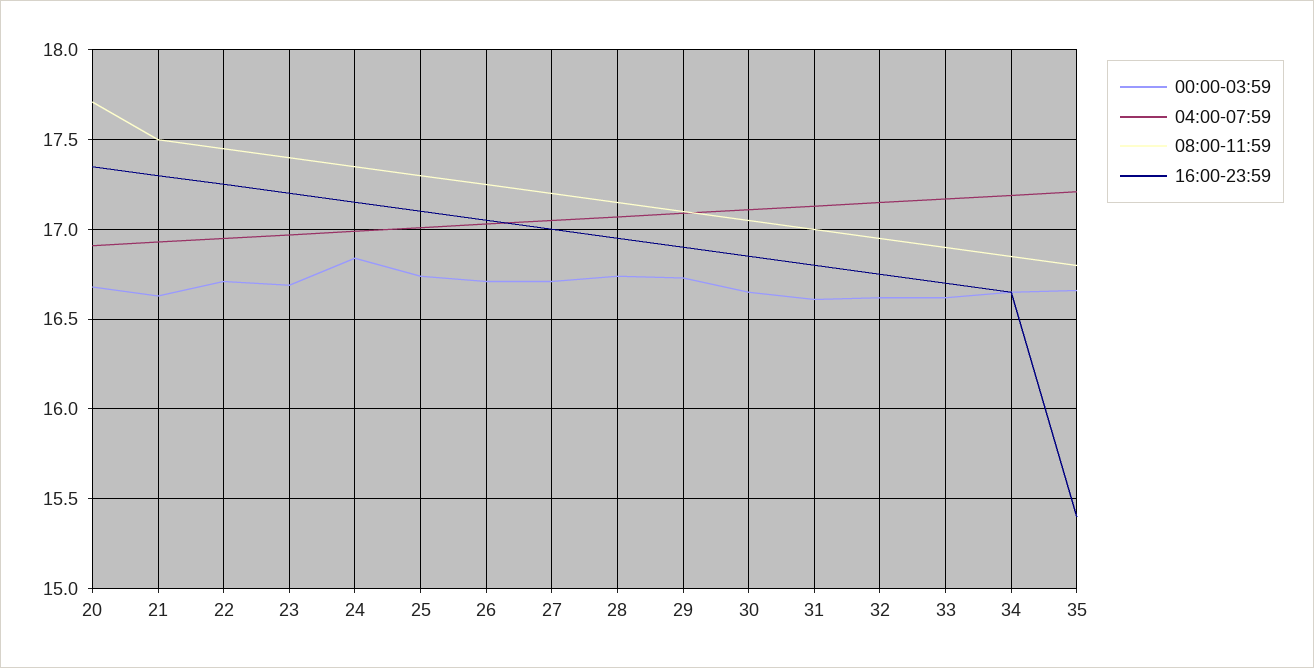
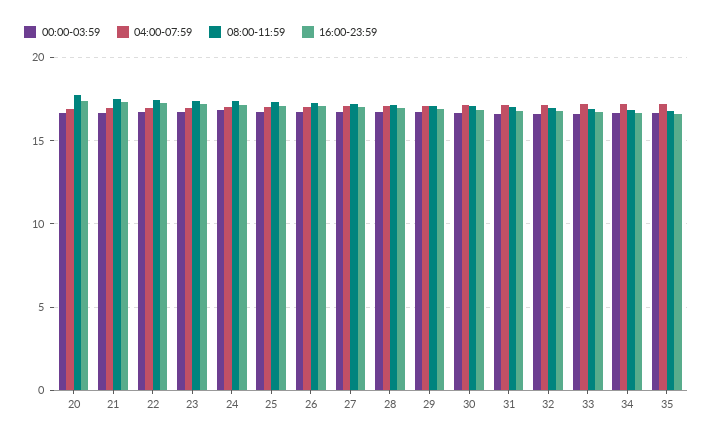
16:00-23:59, 35: 15.4 -> 16.5

